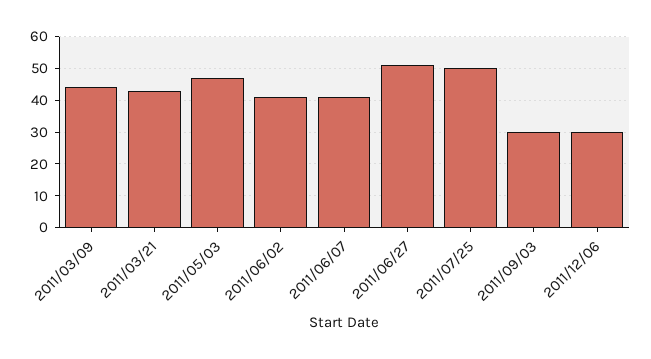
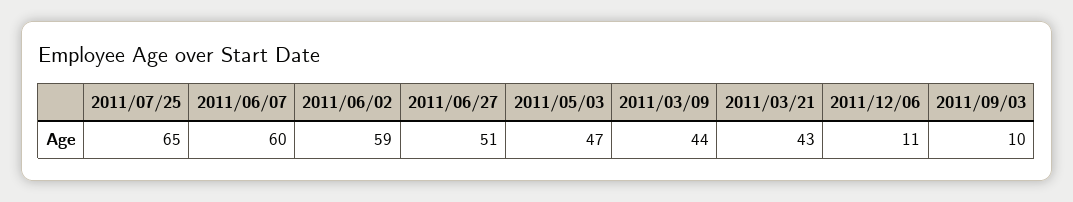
2011/06/02: 40 -> 59
2011/06/07: 40 -> 60
2011/07/25: 50 -> 65
2011/09/03: 30 -> 10
2011/12/06: 30 -> 11

